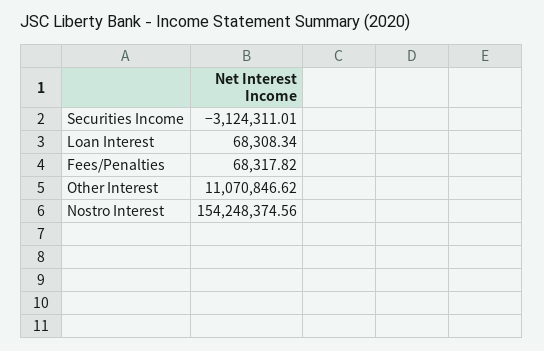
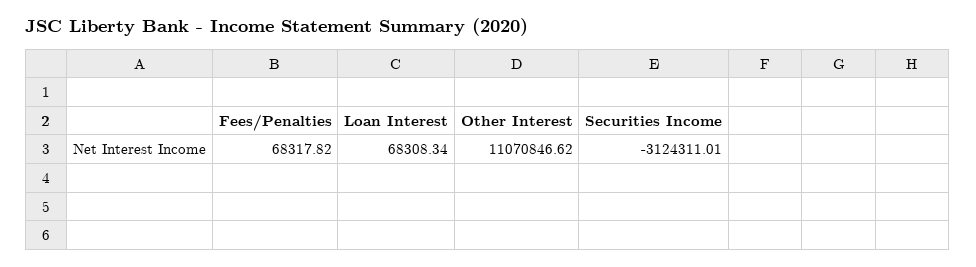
Nostro Interest: 154248374.56 -> none

